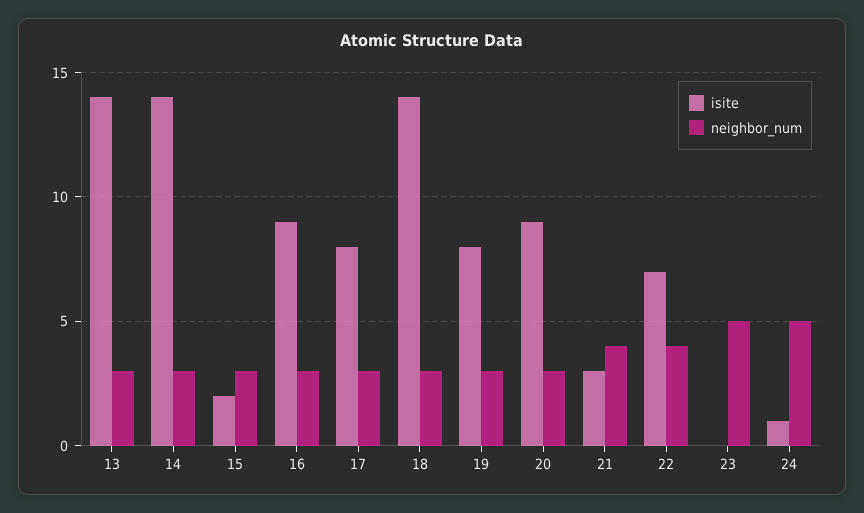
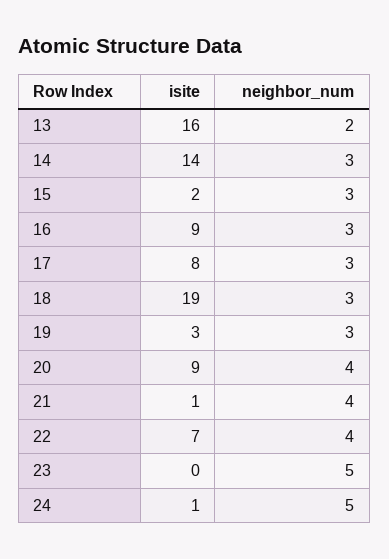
isite, 13: 14 -> 16
neighbor_num, 13: 3 -> 2
isite, 18: 14 -> 19
isite, 19: 8 -> 3
neighbor_num, 20: 3 -> 4
isite, 21: 3 -> 1

